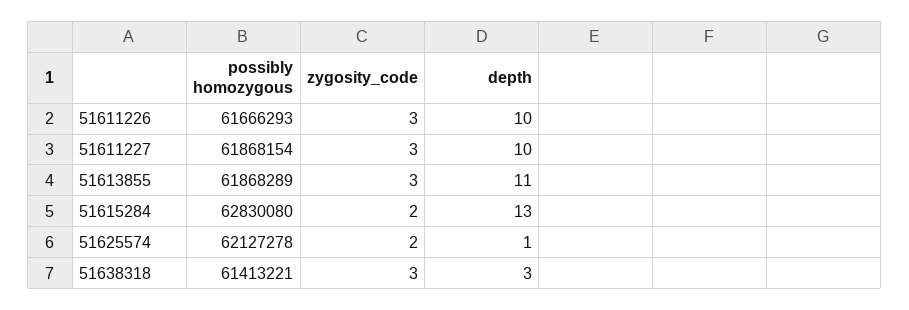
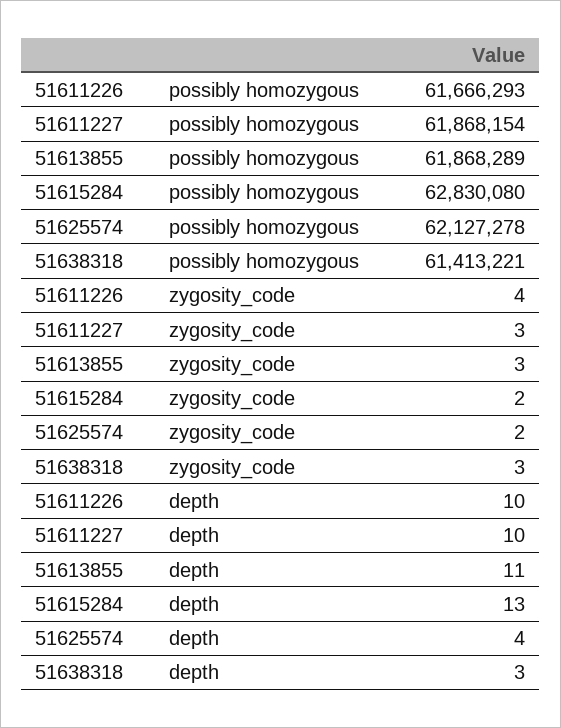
zygosity_code, 51611226: 3 -> 4
depth, 51625574: 1 -> 4

